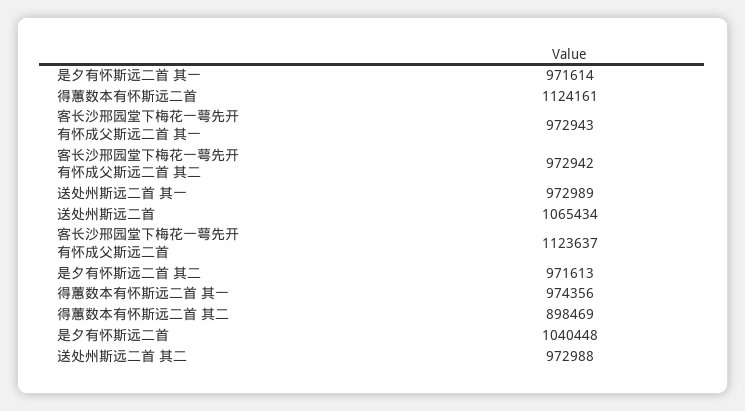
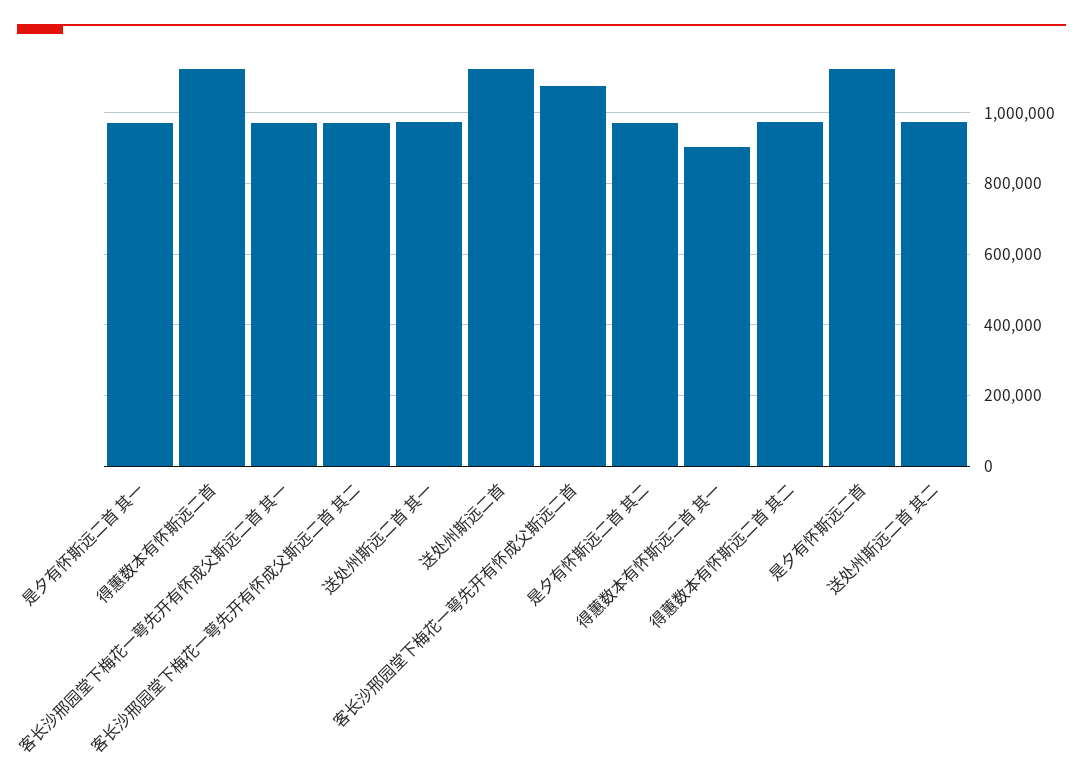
送处州斯远二首: 1065434 -> 1120000
客长沙邢园堂下梅花一萼先开有怀成父斯远二首: 1123637 -> 1080000
得蕙数本有怀斯远二首 其一: 974356 -> 900000
得蕙数本有怀斯远二首 其二: 898469 -> 980000
是夕有怀斯远二首: 1040448 -> 1120000

